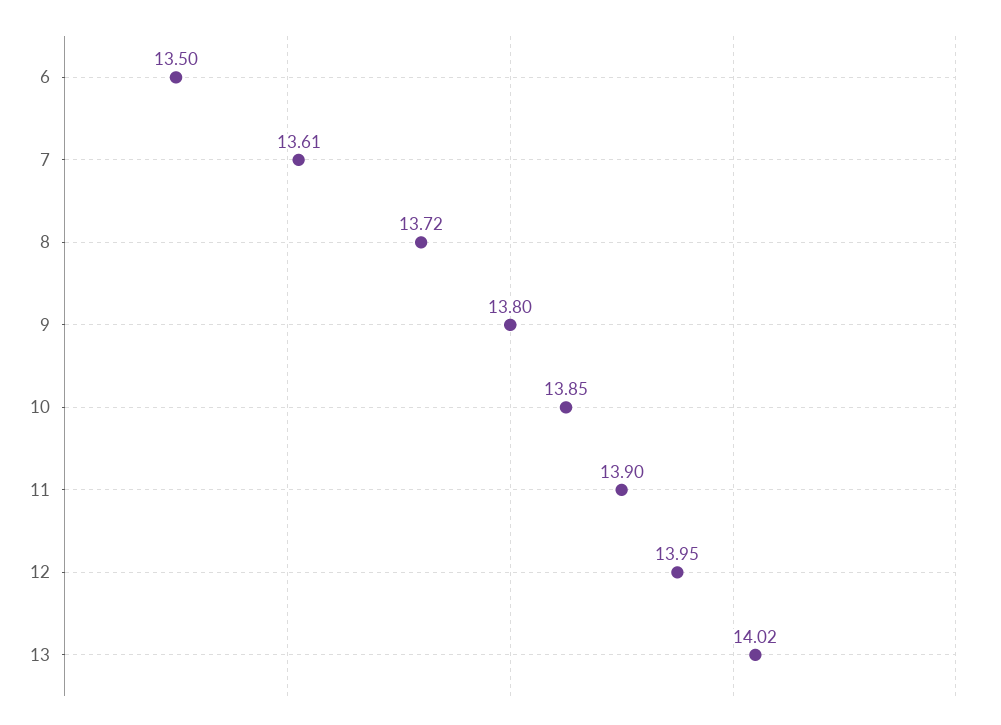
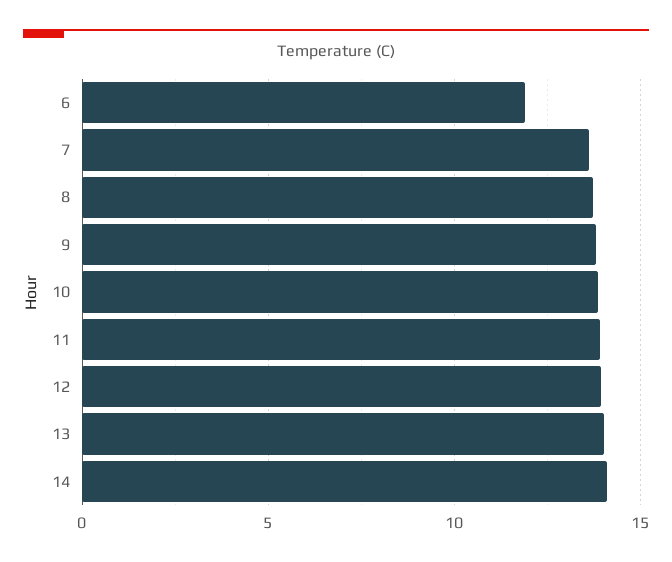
6: 13.5 -> 12
14: none -> 14

